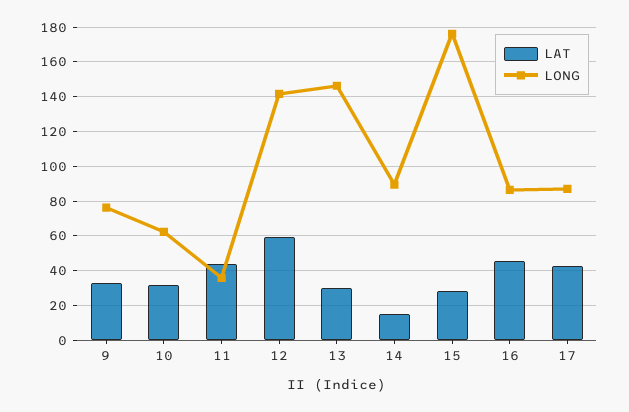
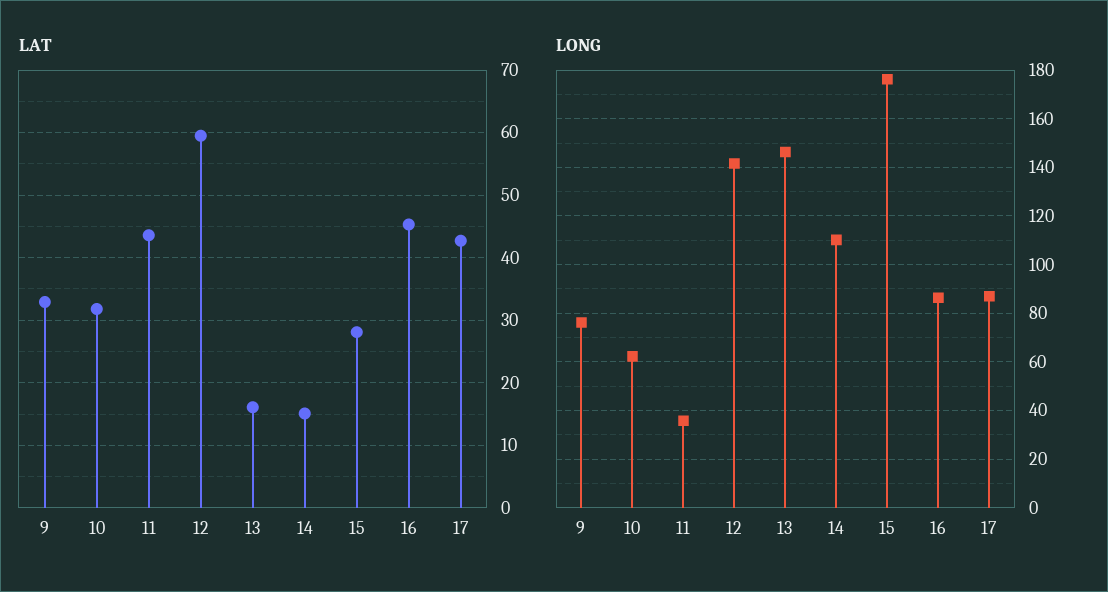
LAT, 13: 30 -> 16
LONG, 14: 90 -> 110

